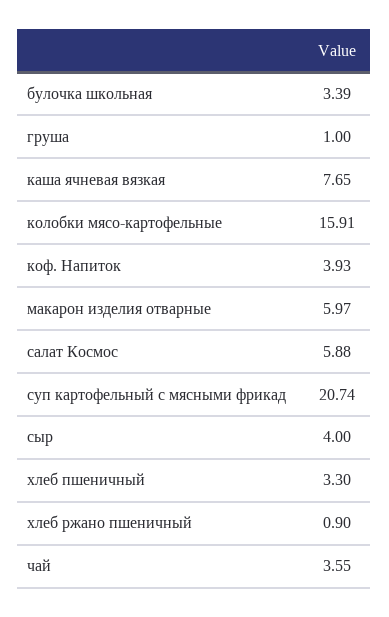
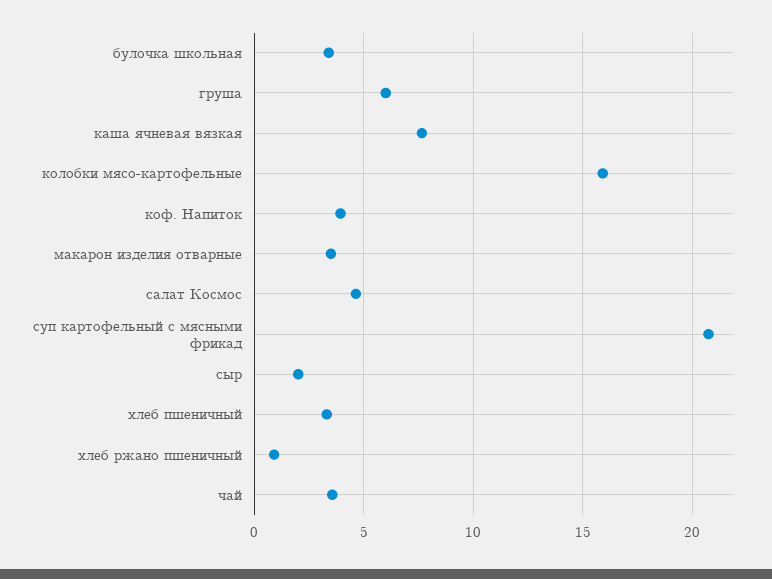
груша: 1 -> 6
макарон изделия отварные: 5.97 -> 3.5
салат Космос: 5.88 -> 4.5
сыр: 4 -> 2

